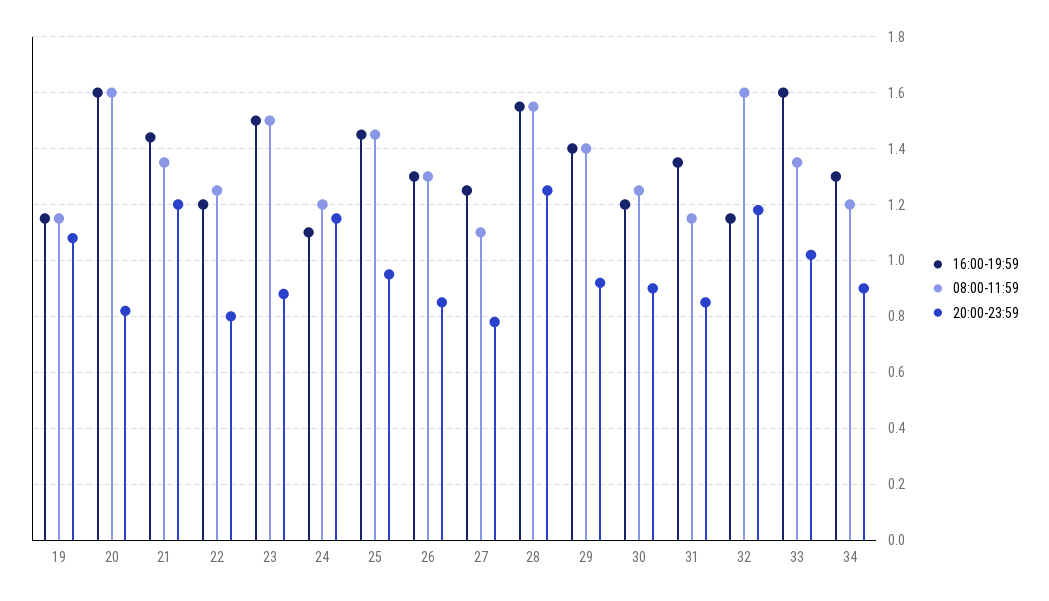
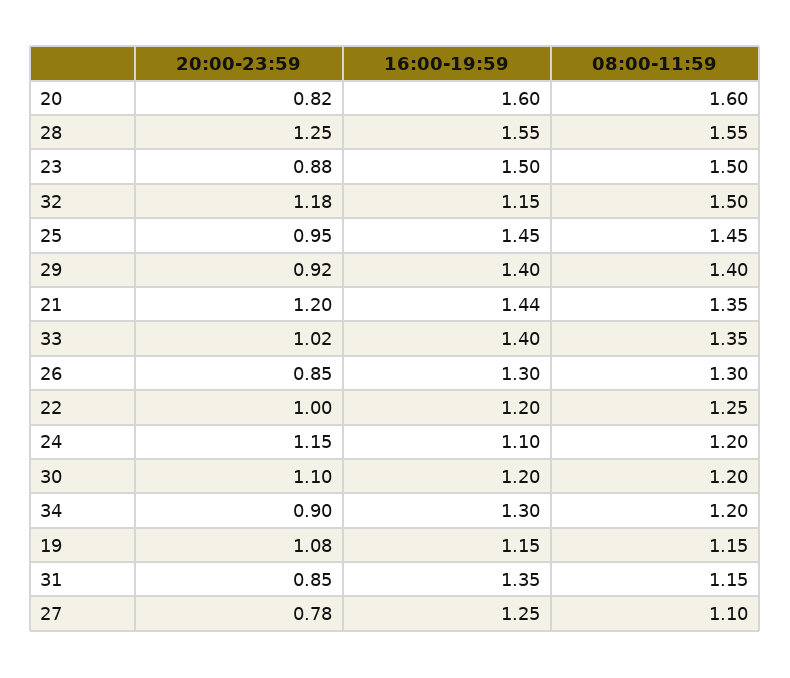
20:00-23:59, 22: 0.8 -> 1
08:00-11:59, 30: 1.25 -> 1.2
20:00-23:59, 30: 0.9 -> 1.1
08:00-11:59, 32: 1.6 -> 1.5
16:00-19:59, 33: 1.6 -> 1.4

